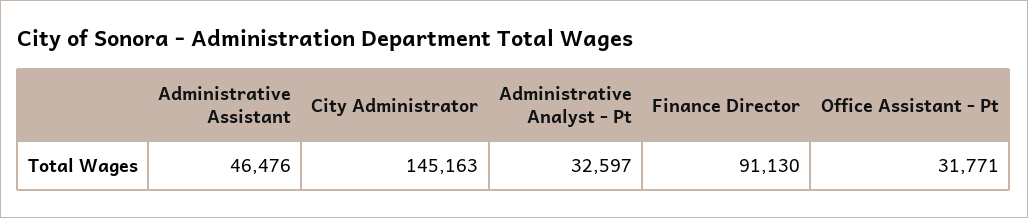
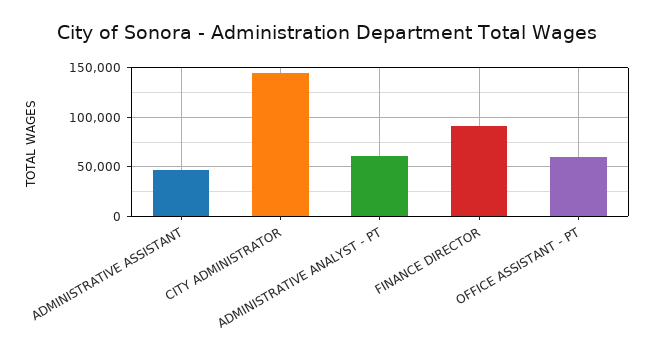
Administrative Analyst - Pt: 32597 -> 60000
Office Assistant - Pt: 31771 -> 60000

